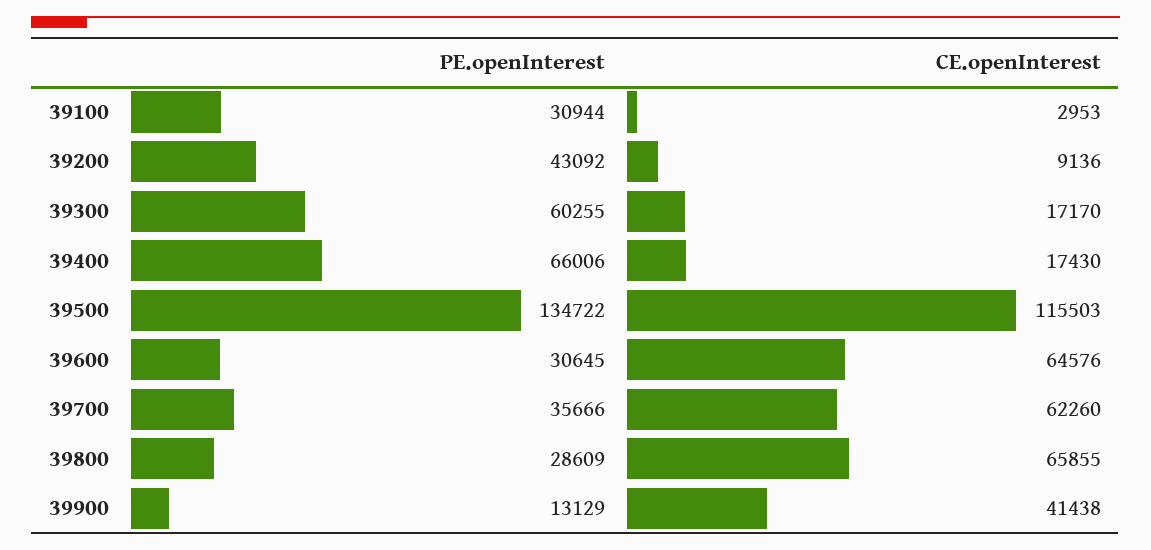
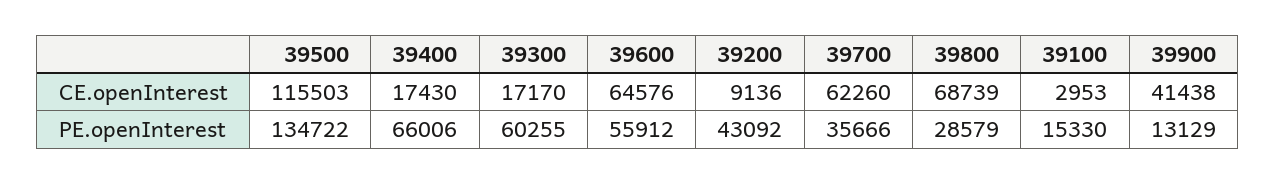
PE.openInterest, 39100: 30944 -> 15330
PE.openInterest, 39600: 30645 -> 55912
PE.openInterest, 39800: 28609 -> 28579
CE.openInterest, 39800: 65855 -> 68739

